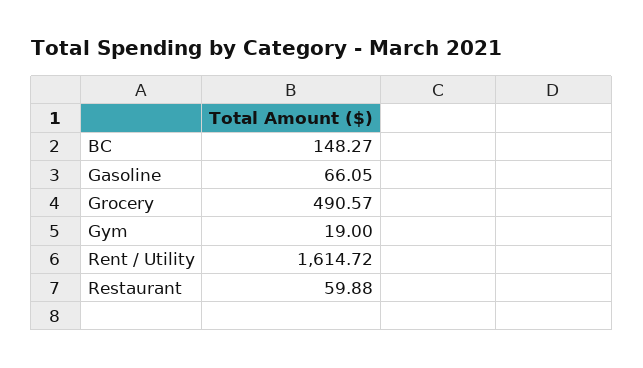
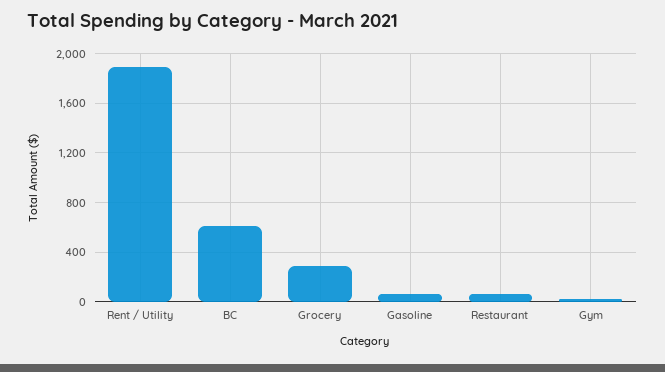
BC: 148.27 -> 600
Grocery: 490.57 -> 300
Rent / Utility: 1614.72 -> 1900

